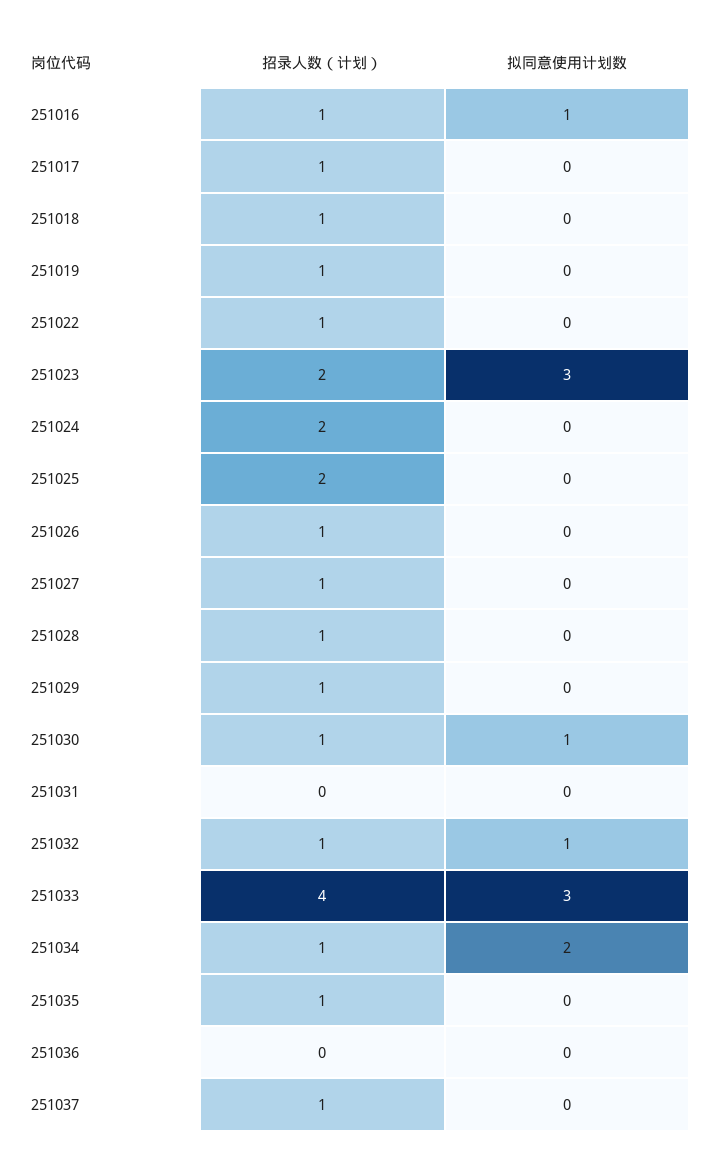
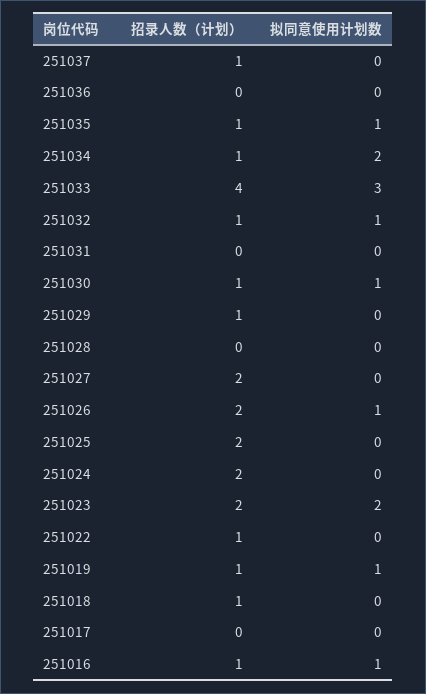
招录人数（计划）, 251017: 1 -> 0
拟同意使用计划数, 251019: 0 -> 1
拟同意使用计划数, 251023: 3 -> 2
招录人数（计划）, 251026: 1 -> 2
拟同意使用计划数, 251026: 0 -> 1
招录人数（计划）, 251027: 1 -> 2
招录人数（计划）, 251028: 1 -> 0
拟同意使用计划数, 251035: 0 -> 1

